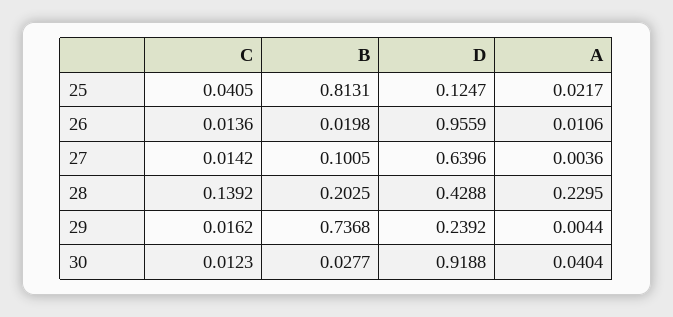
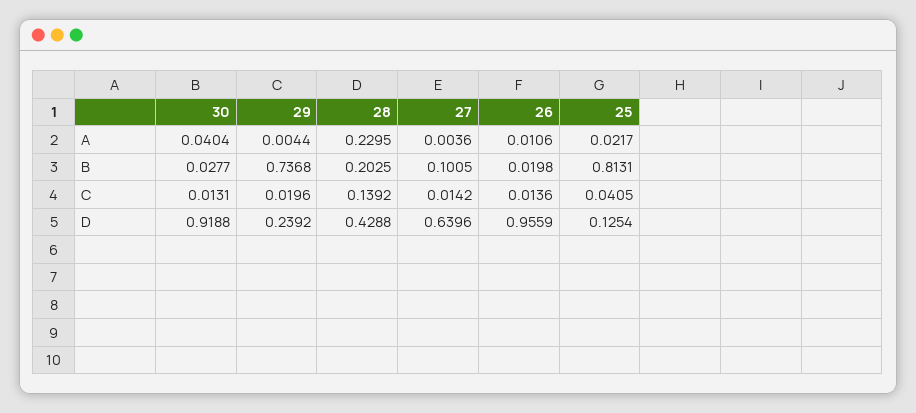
D, 25: 0.1247 -> 0.1254
C, 29: 0.0162 -> 0.0196
C, 30: 0.0123 -> 0.0131

